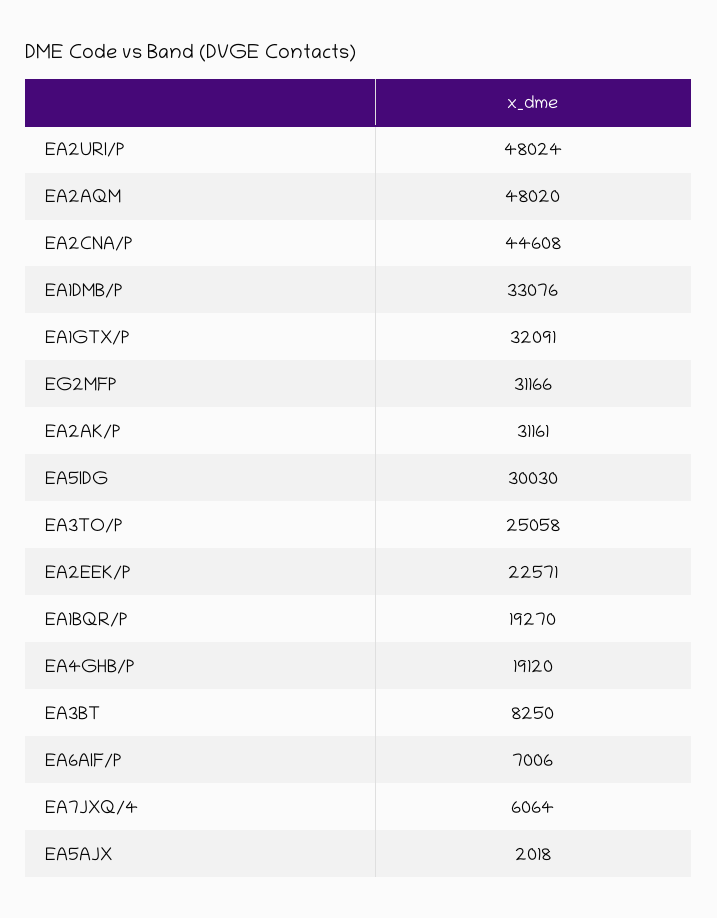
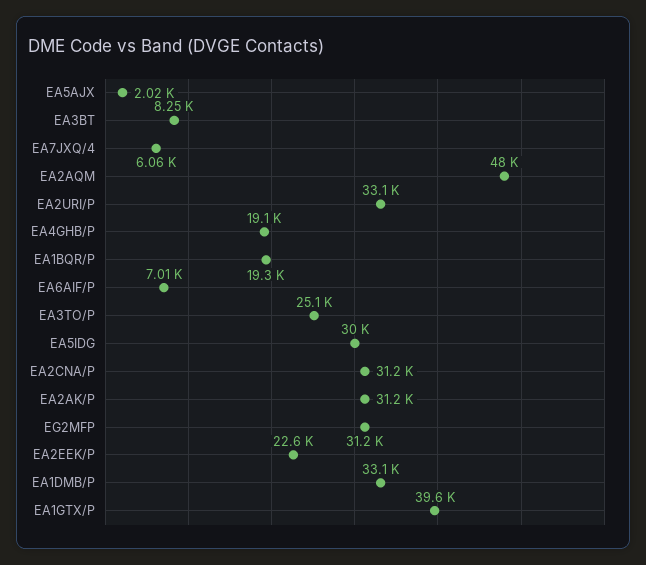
EA2URI/P: 48024 -> 33100
EA2CNA/P: 44608 -> 31200
EA1GTX/P: 32091 -> 39600

